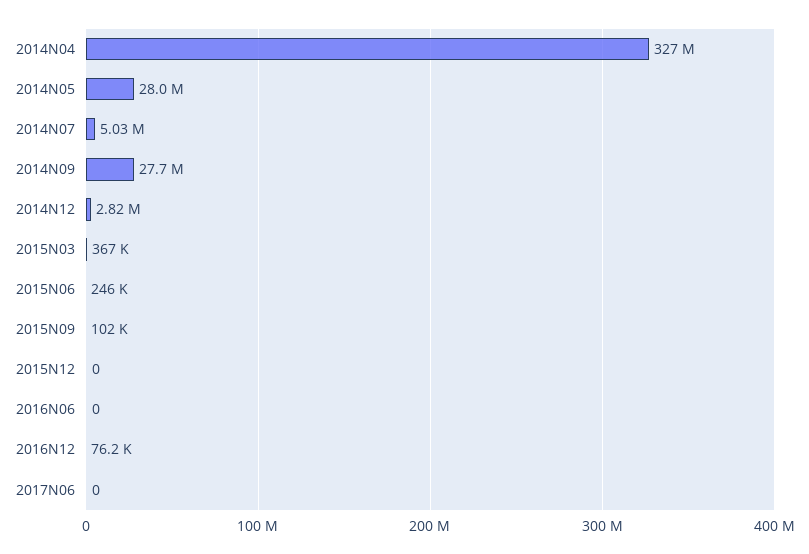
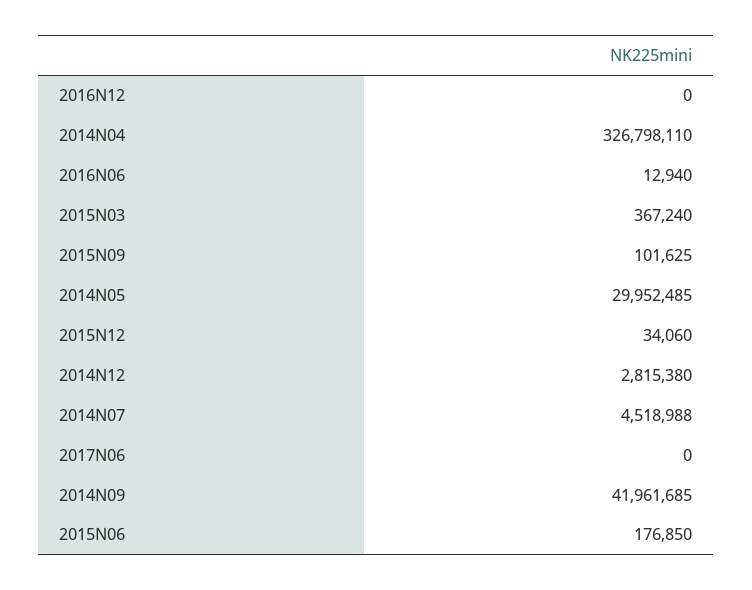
2014N05: 28000000 -> 29952485
2014N07: 5030000 -> 4518988
2014N09: 27700000 -> 41961685
2015N06: 246000 -> 176850
2015N12: 0 -> 34060
2016N06: 0 -> 12940
2016N12: 76200 -> 0

